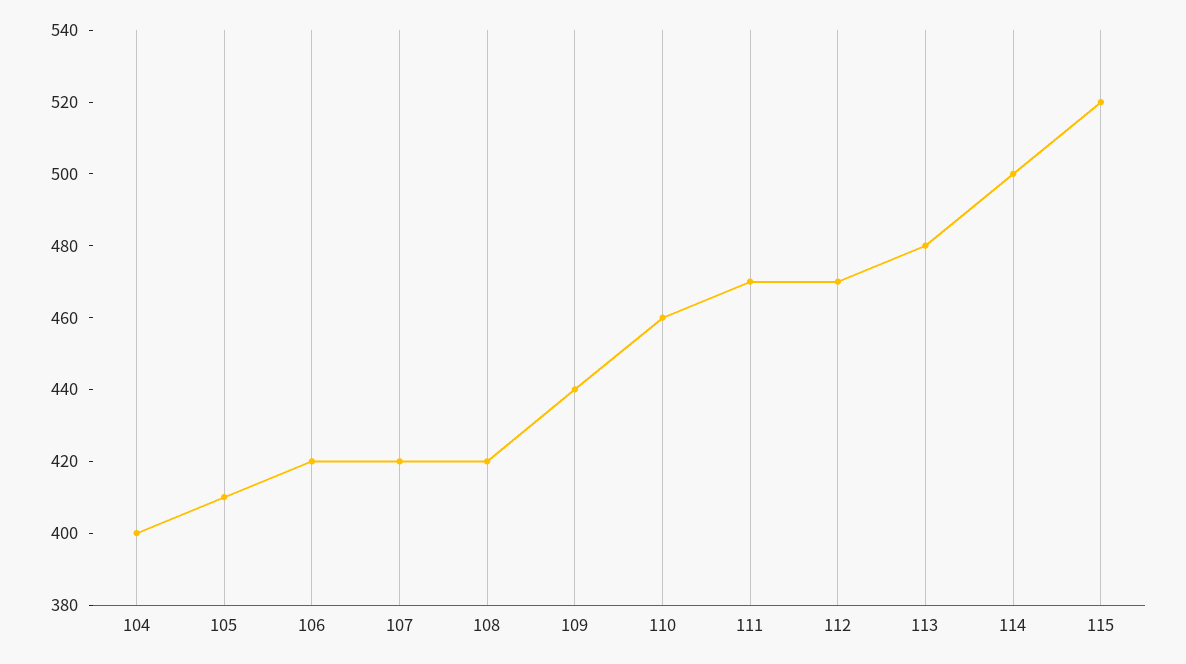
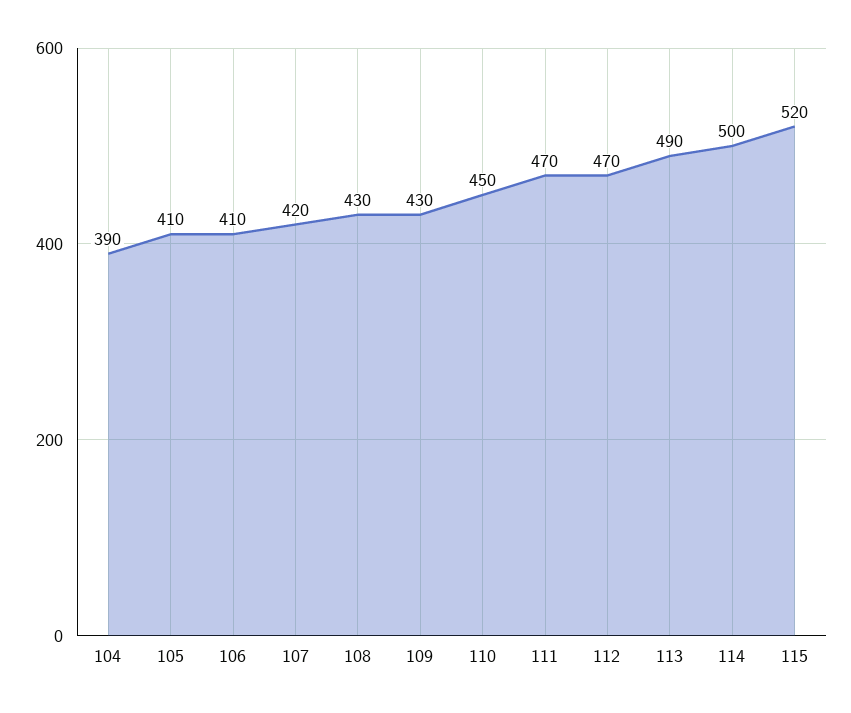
104: 400 -> 390
106: 420 -> 410
108: 420 -> 430
109: 440 -> 430
110: 460 -> 450
113: 480 -> 490

